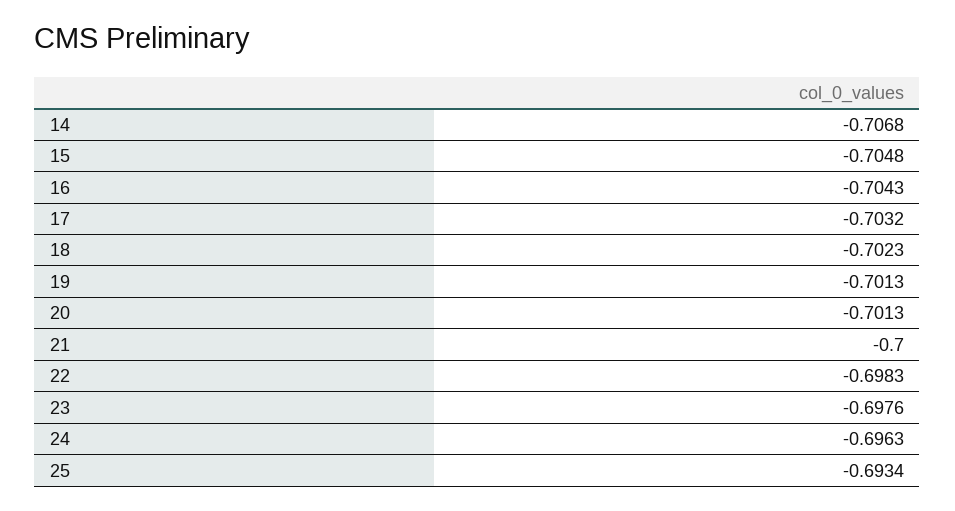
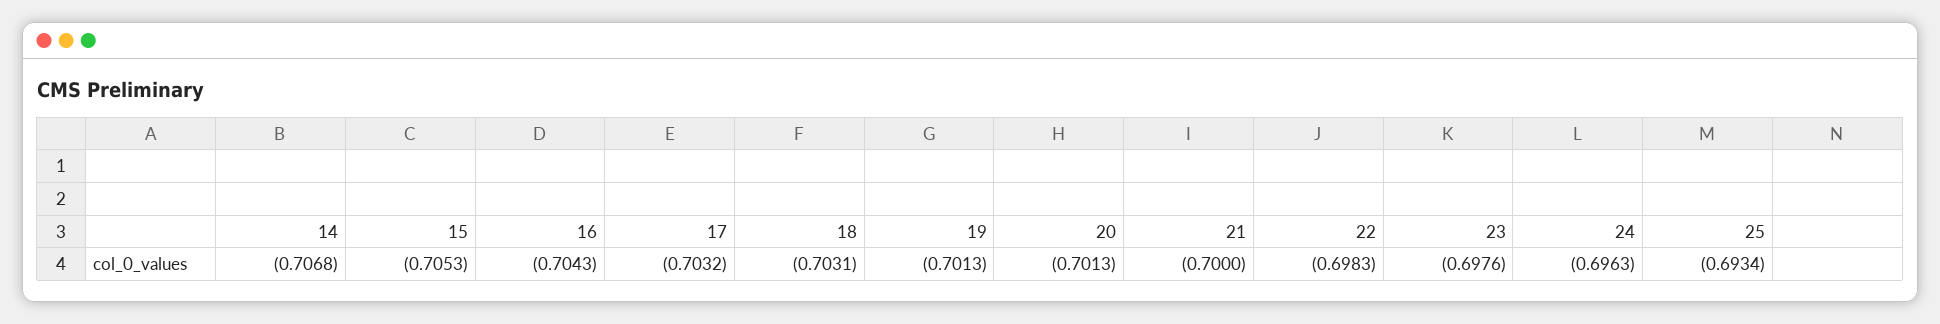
15: -0.7048 -> -0.7053
18: -0.7023 -> -0.7031

